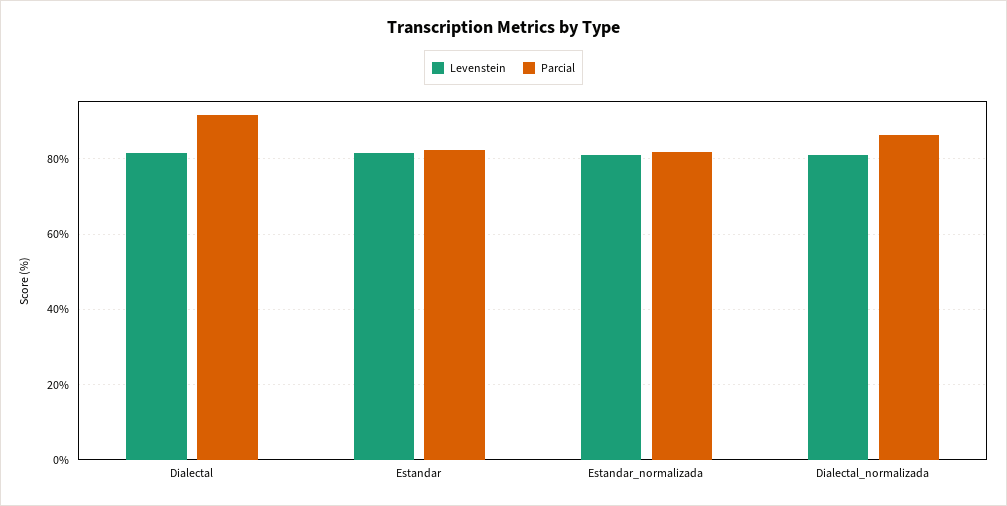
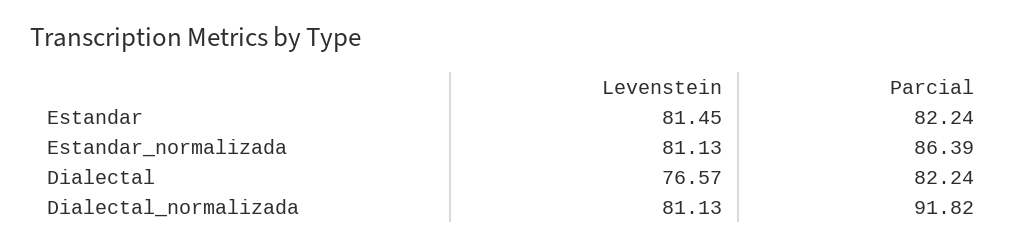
Levenstein, Dialectal: 82 -> 76.57
Parcial, Dialectal: 92 -> 82.24
Parcial, Estandar_normalizada: 82 -> 86.39
Parcial, Dialectal_normalizada: 86 -> 91.82

